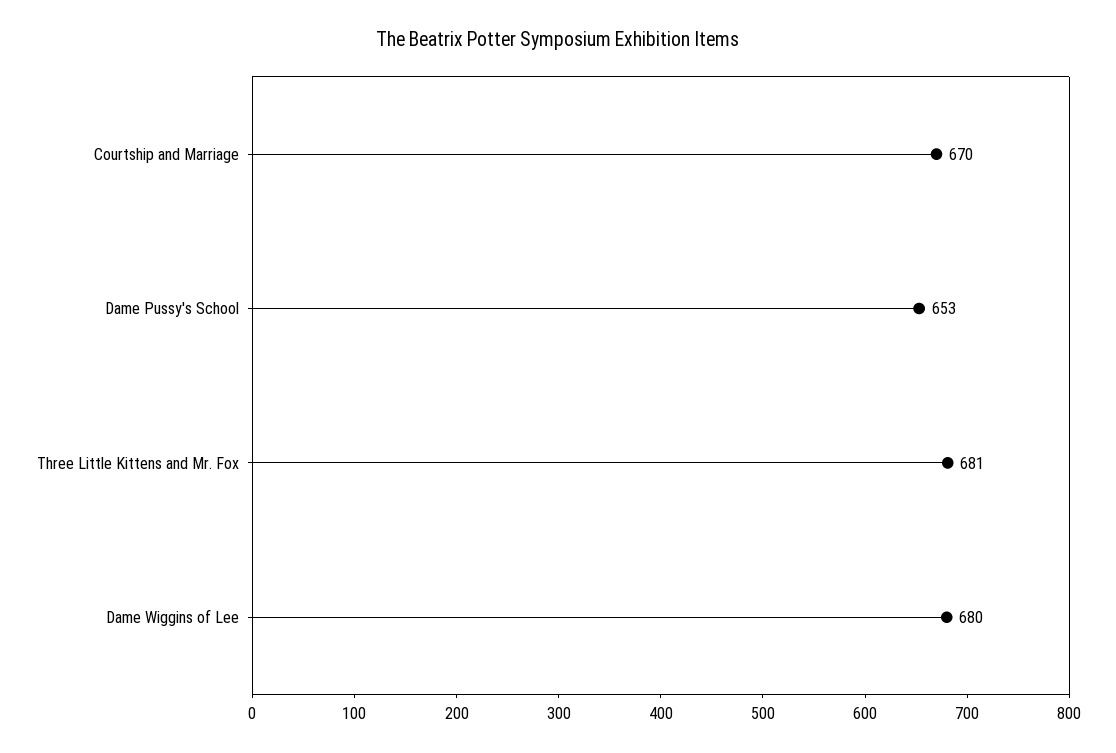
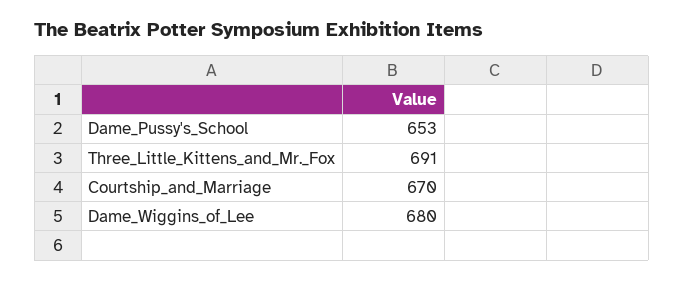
Three Little Kittens and Mr. Fox: 681 -> 691

